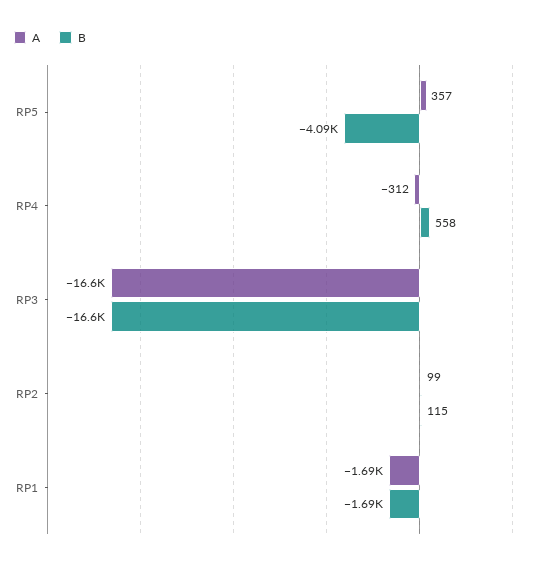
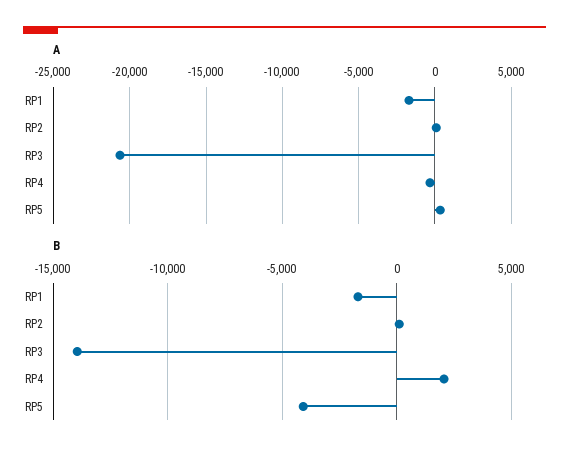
B, RP4: 558 -> 2000
A, RP3: -16600 -> -20500
B, RP3: -16600 -> -14000

